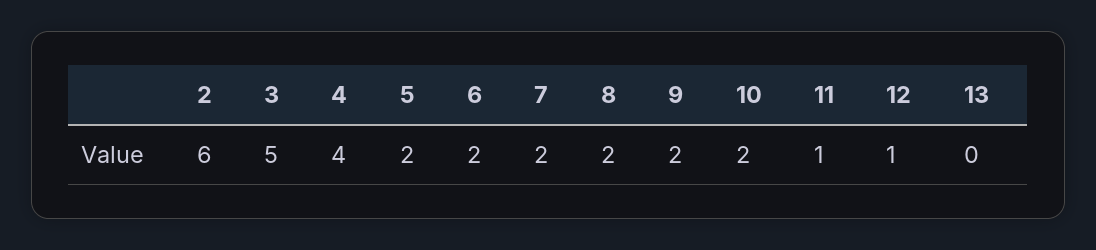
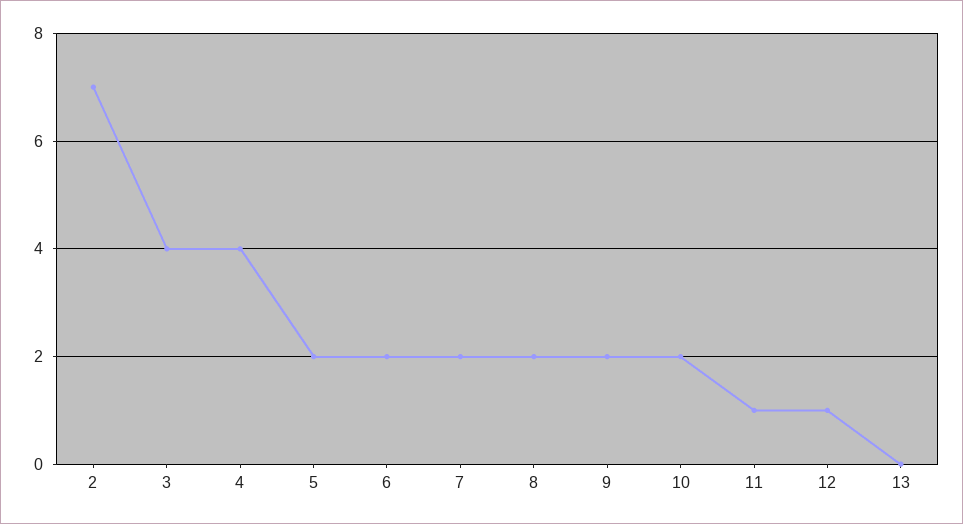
2: 6 -> 7
3: 5 -> 4

